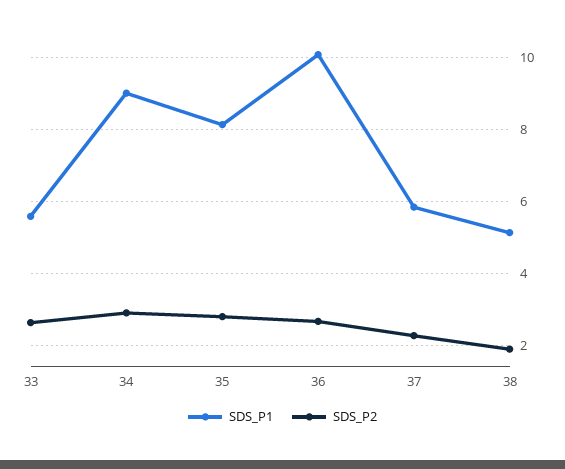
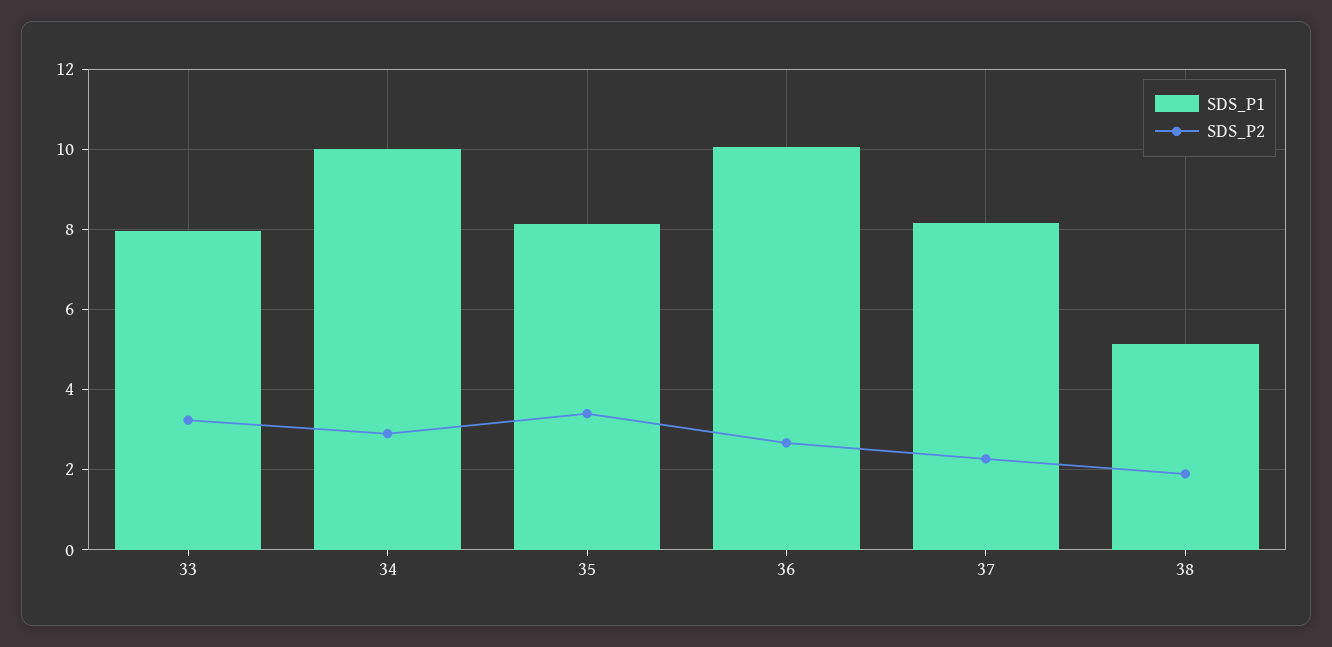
SDS_P1, 33: 5.6 -> 8
SDS_P2, 33: 2.6 -> 3.2
SDS_P1, 34: 9 -> 10
SDS_P2, 35: 2.8 -> 3.4
SDS_P1, 37: 5.8 -> 8.2

